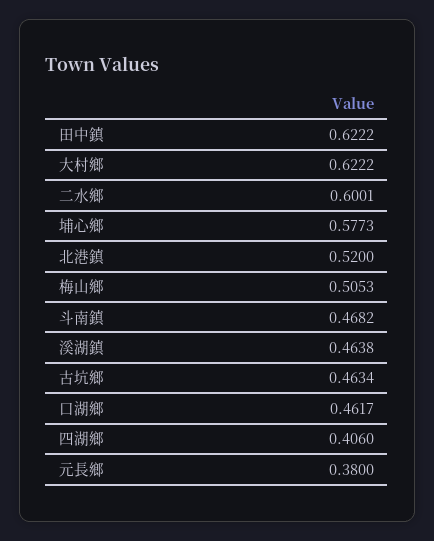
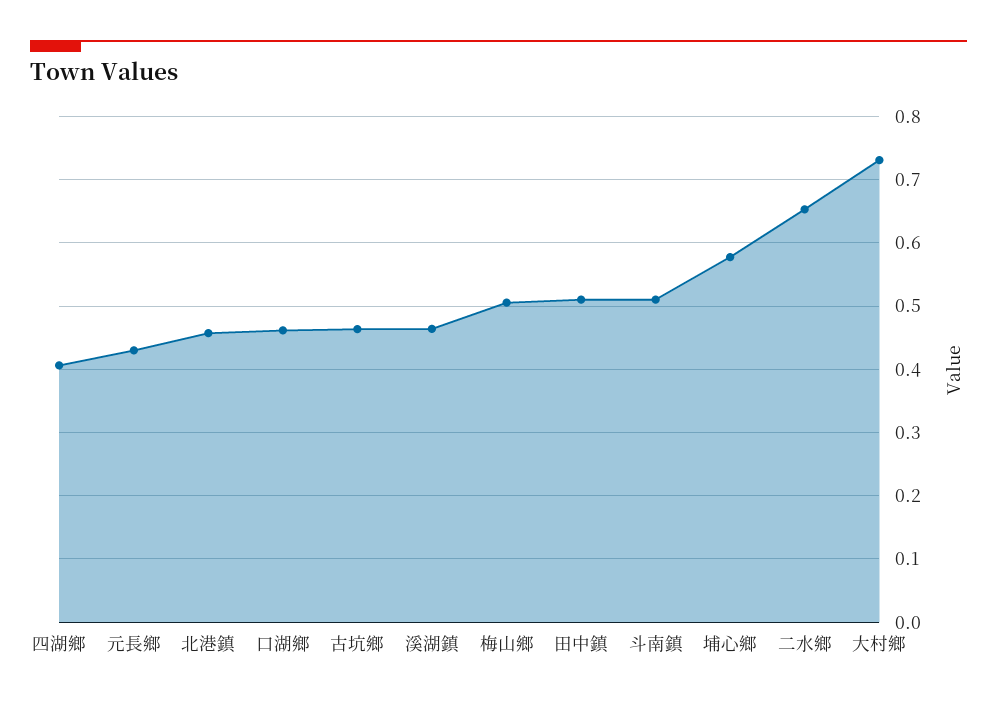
田中鎮: 0.6222 -> 0.51
大村鄉: 0.6222 -> 0.73
二水鄉: 0.6001 -> 0.65
北港鎮: 0.52 -> 0.46
斗南鎮: 0.4682 -> 0.51
元長鄉: 0.38 -> 0.43

